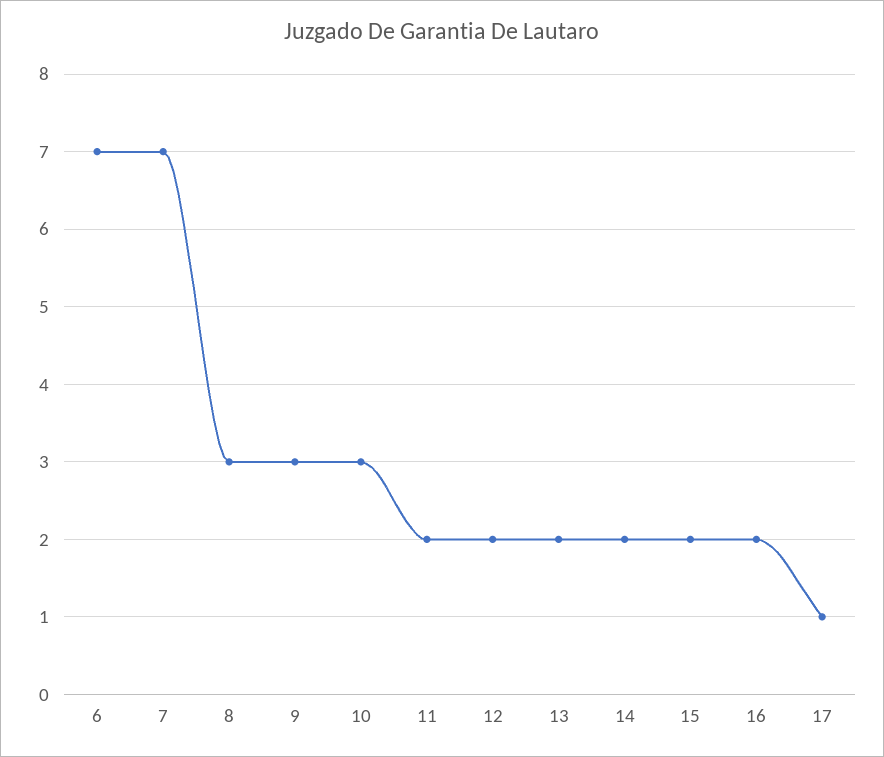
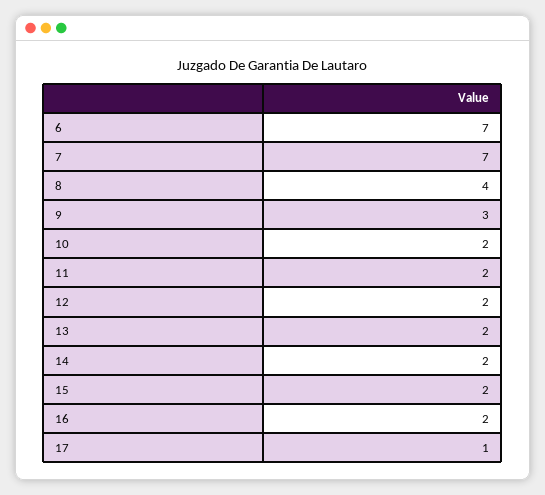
8: 3 -> 4
10: 3 -> 2

